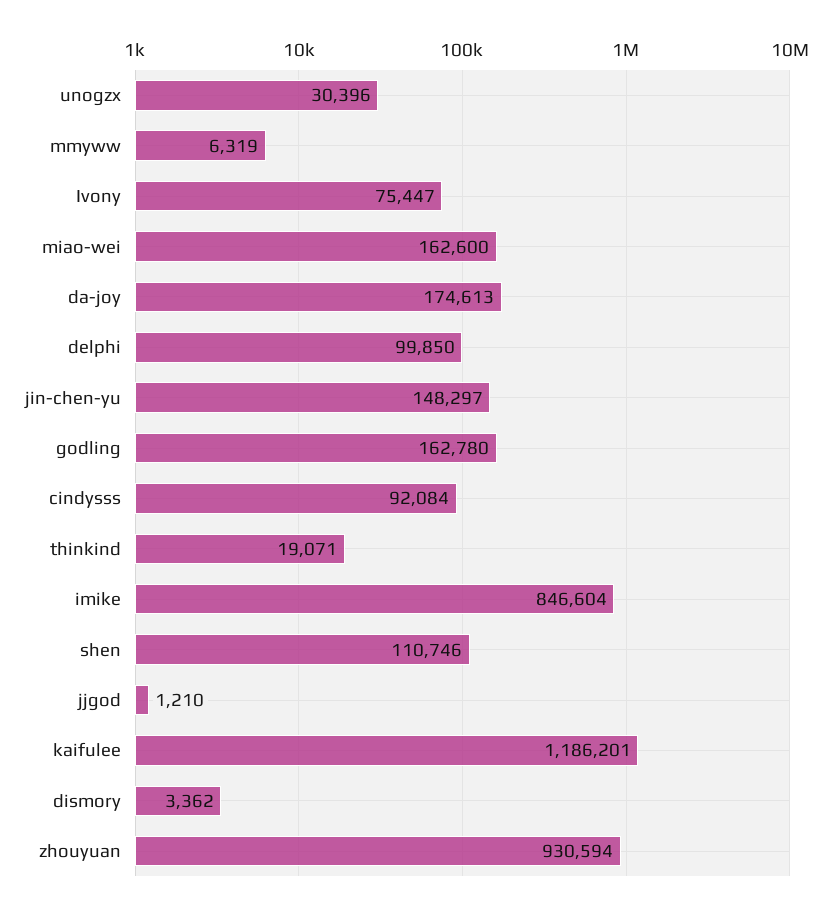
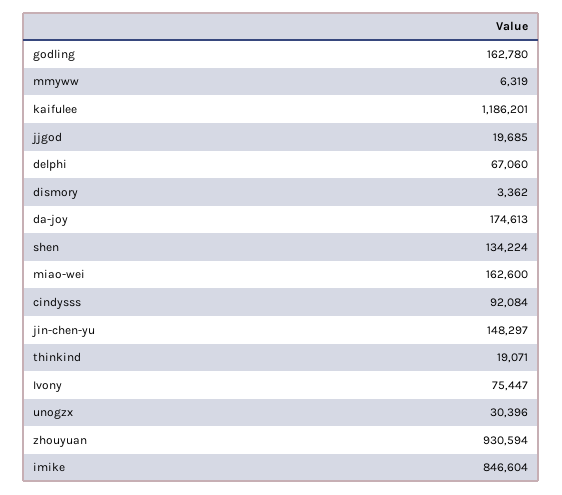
delphi: 99850 -> 67060
shen: 110746 -> 134224
jjgod: 1210 -> 19685

